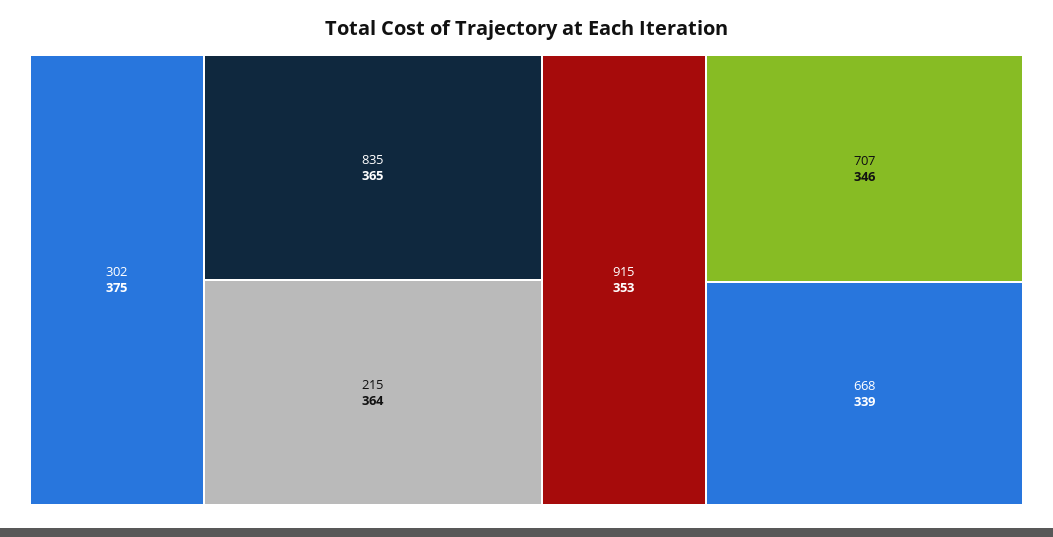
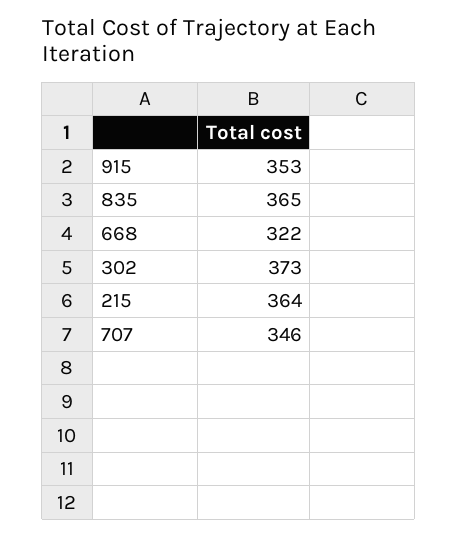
302: 375 -> 373
668: 339 -> 322

